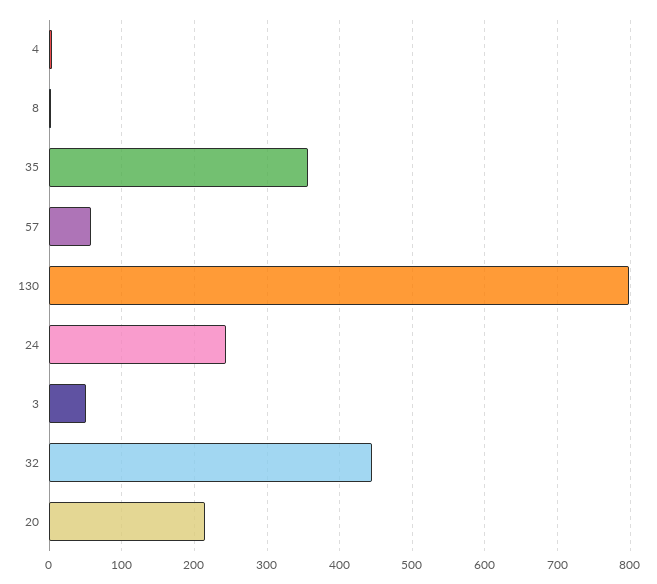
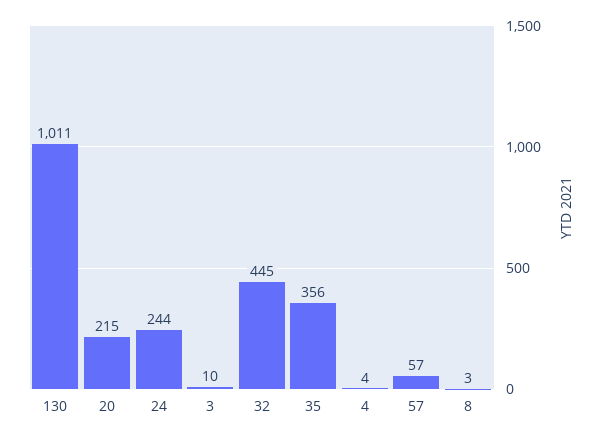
130: 800 -> 1011
3: 50 -> 10

